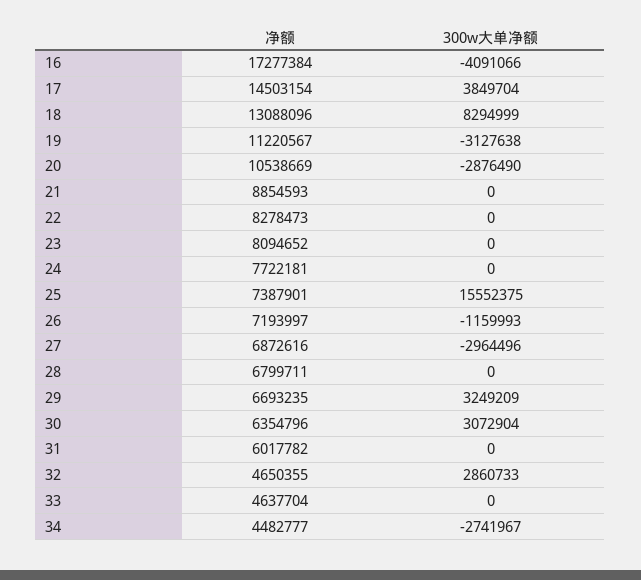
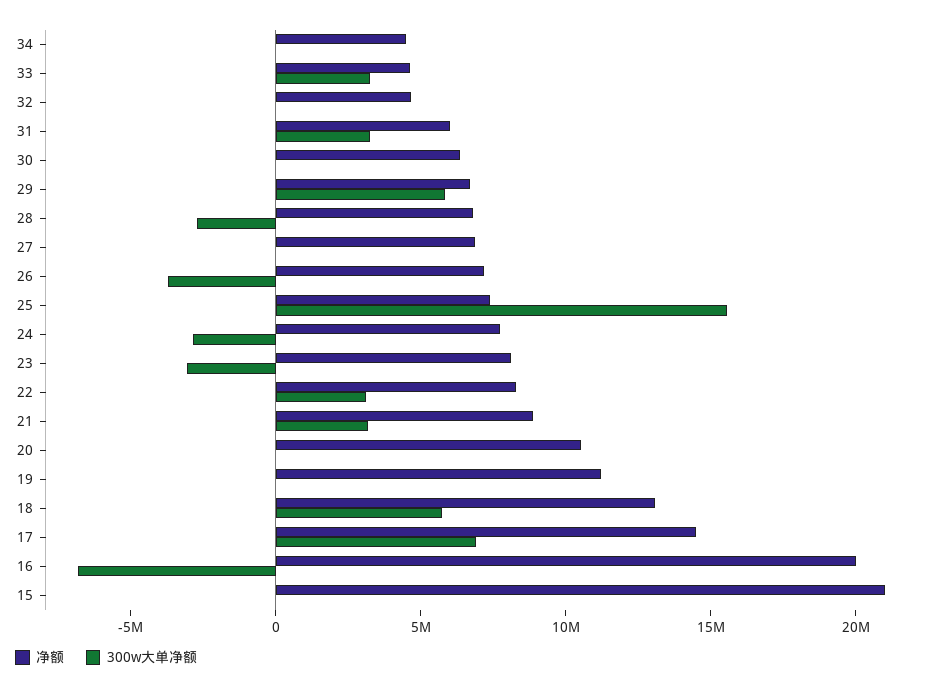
净额, 16: 17277384 -> 20000000
300w大单净额, 16: -4091066 -> -7000000
300w大单净额, 17: 3849704 -> 7000000
300w大单净额, 18: 8294999 -> 6000000
300w大单净额, 19: -3127638 -> 0
300w大单净额, 20: -2876490 -> 0
300w大单净额, 21: 0 -> 3000000
300w大单净额, 22: 0 -> 3000000
300w大单净额, 23: 0 -> -3000000
300w大单净额, 24: 0 -> -3000000
300w大单净额, 26: -1159993 -> -4000000
300w大单净额, 27: -2964496 -> 0
300w大单净额, 28: 0 -> -3000000
300w大单净额, 29: 3249209 -> 6000000
300w大单净额, 30: 3072904 -> 0
300w大单净额, 31: 0 -> 3000000
300w大单净额, 32: 2860733 -> 0
300w大单净额, 33: 0 -> 3000000
300w大单净额, 34: -2741967 -> 0
净额, 15: none -> 21000000
300w大单净额, 15: none -> 0

